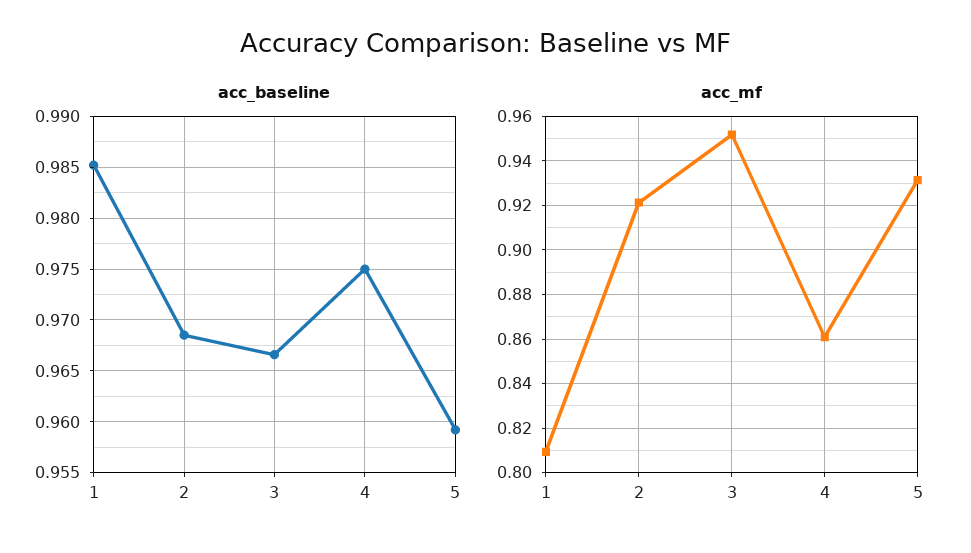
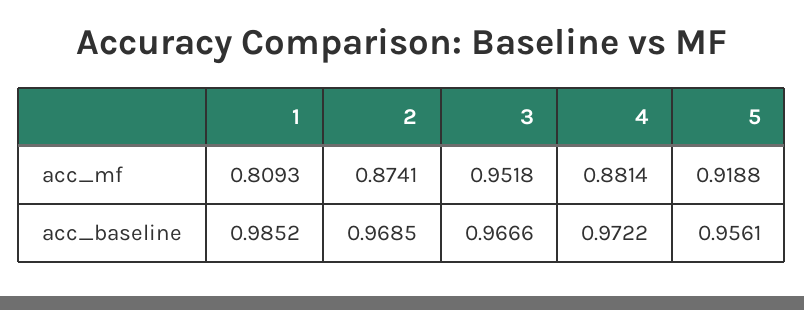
acc_baseline, 4: 0.975 -> 0.9722
acc_baseline, 5: 0.959 -> 0.9561
acc_mf, 2: 0.92 -> 0.8741
acc_mf, 4: 0.86 -> 0.8814
acc_mf, 5: 0.93 -> 0.9188

